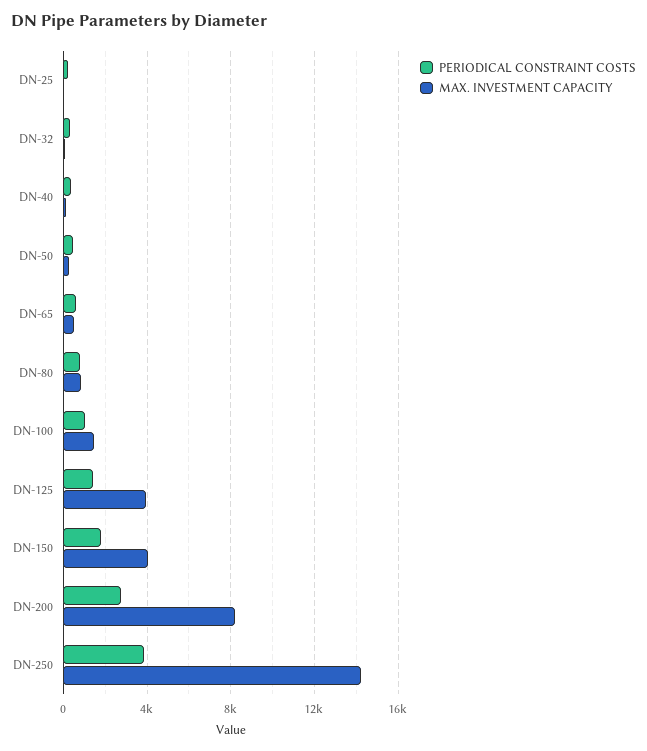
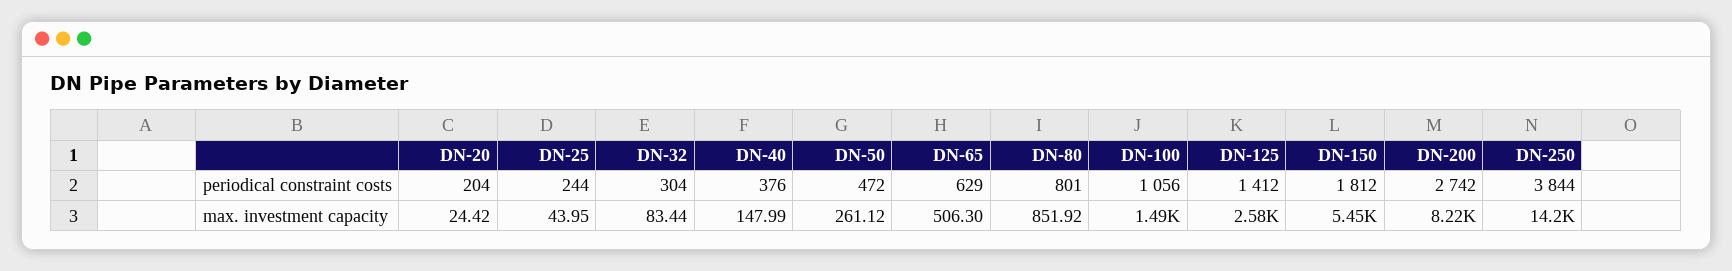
MAX. INVESTMENT CAPACITY, DN-125: 4000 -> 2580
MAX. INVESTMENT CAPACITY, DN-150: 4000 -> 5450
PERIODICAL CONSTRAINT COSTS, DN-20: none -> 204
MAX. INVESTMENT CAPACITY, DN-20: none -> 24.42

